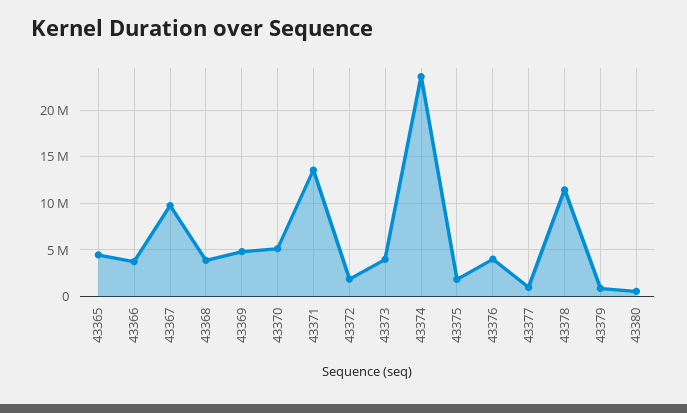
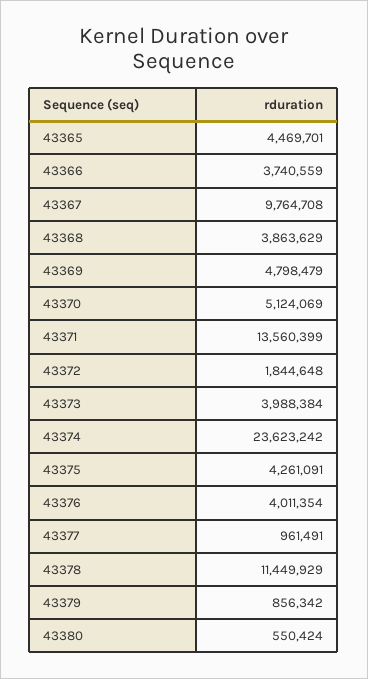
43375: 2000000 -> 4261091

